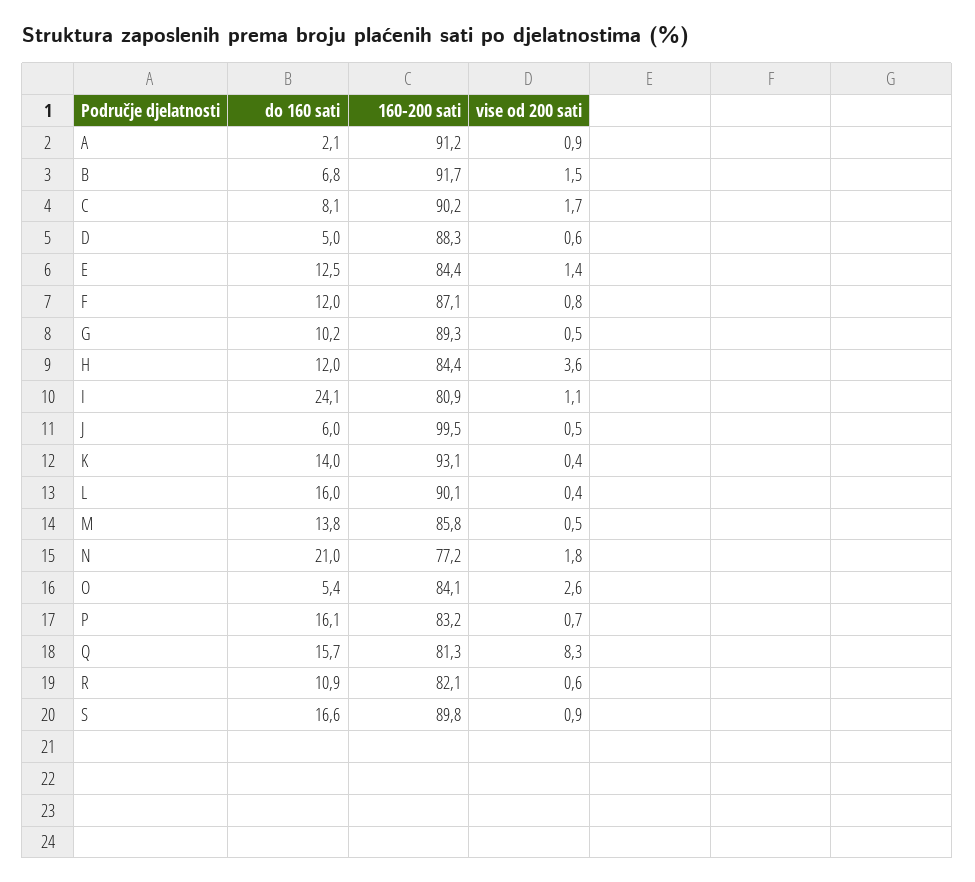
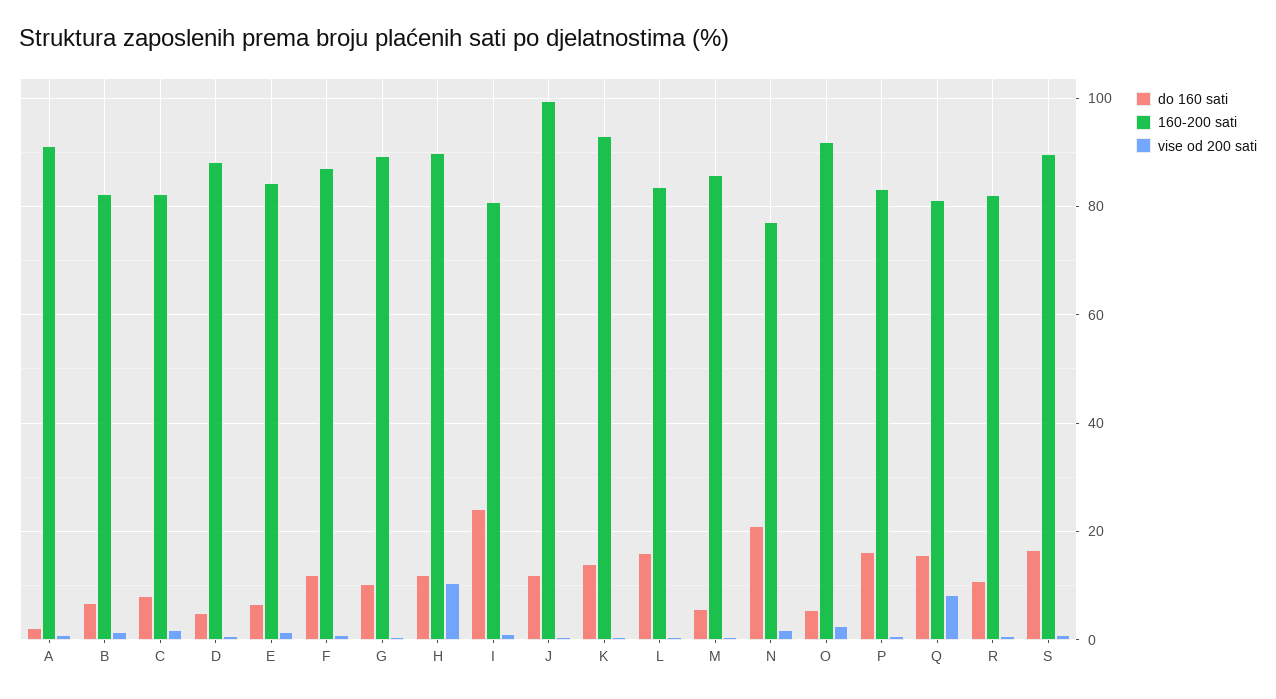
160-200 sati, B: 91.7 -> 82
160-200 sati, C: 90.2 -> 82
do 160 sati, E: 12.5 -> 6
160-200 sati, H: 84.4 -> 90
vise od 200 sati, H: 3.6 -> 10
do 160 sati, J: 6 -> 12
160-200 sati, L: 90.1 -> 84
do 160 sati, M: 13.8 -> 6
160-200 sati, O: 84.1 -> 92

